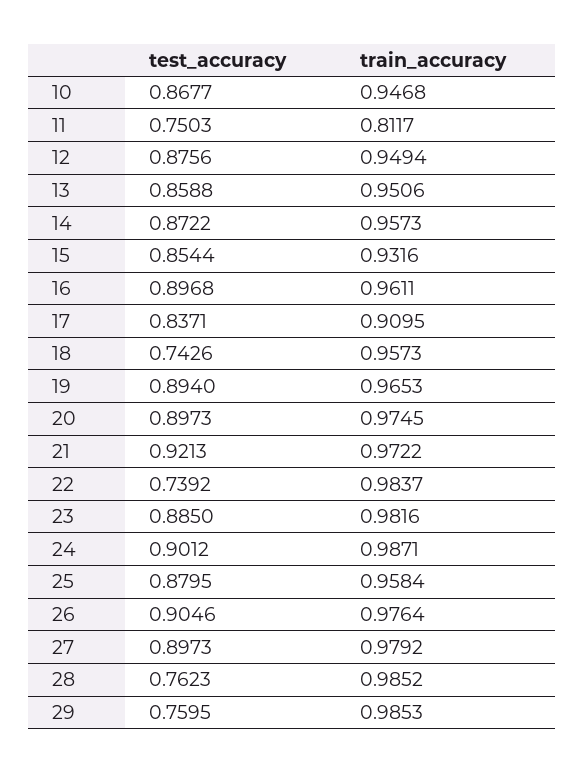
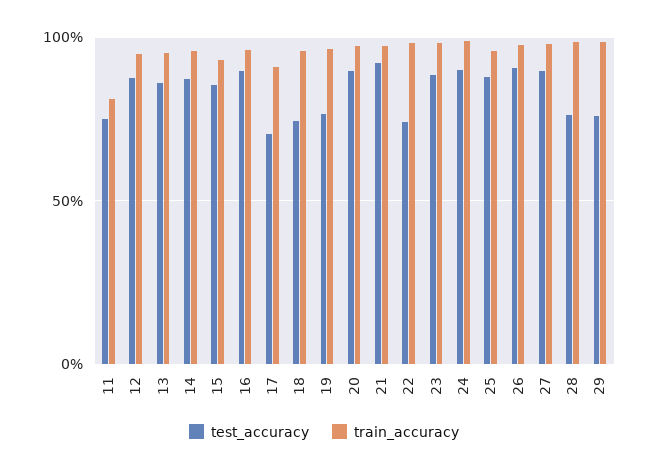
test_accuracy, 10: 0.8677 -> none
train_accuracy, 10: 0.9468 -> none
test_accuracy, 17: 0.8371 -> 0.7
test_accuracy, 19: 0.894 -> 0.75

